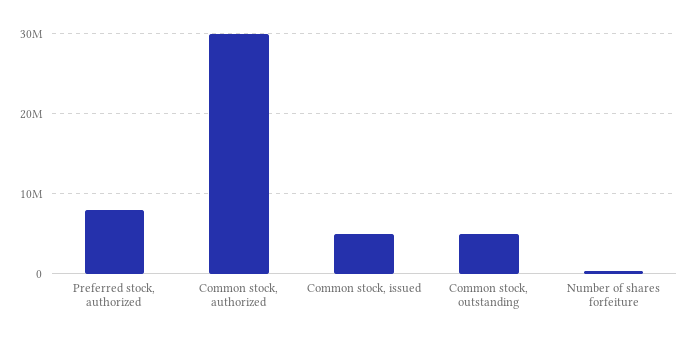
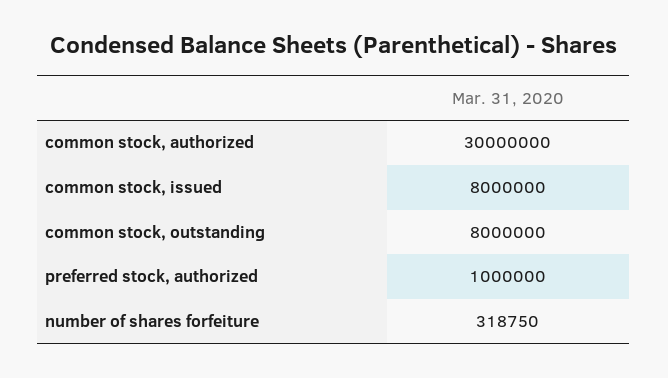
Preferred stock, authorized: 8000000 -> 1000000
Common stock, issued: 5000000 -> 8000000
Common stock, outstanding: 5000000 -> 8000000

